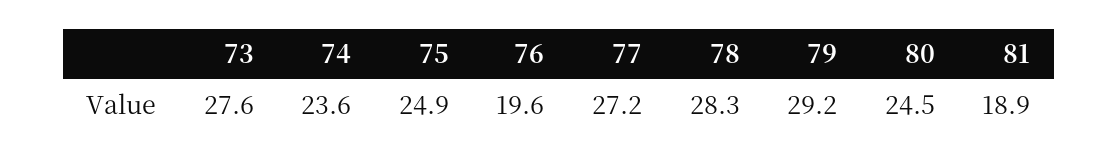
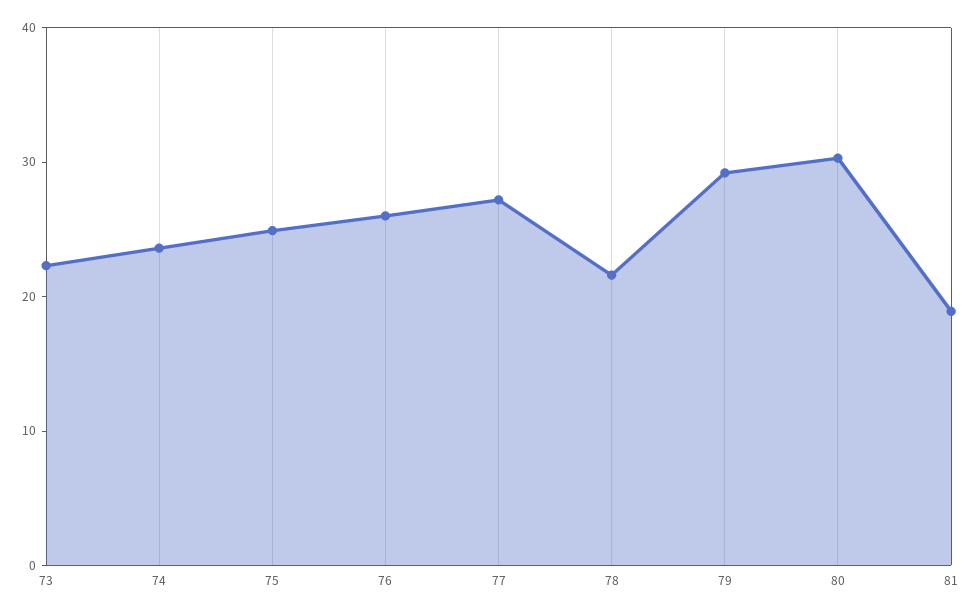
73: 27.6 -> 22
76: 19.6 -> 26
78: 28.3 -> 22
80: 24.5 -> 30

